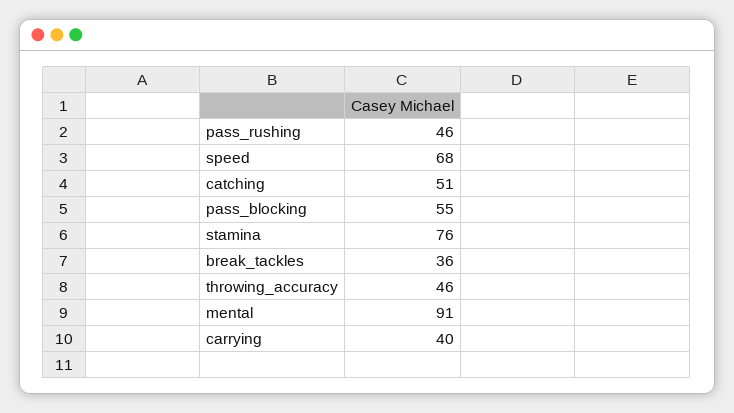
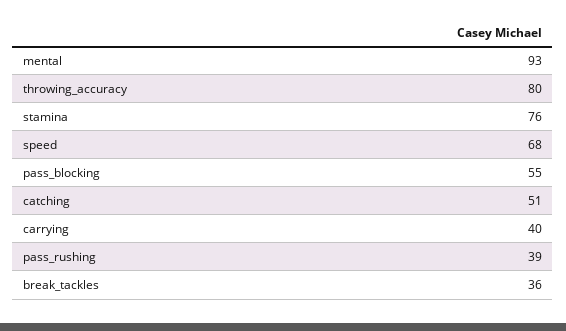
pass_rushing: 46 -> 39
throwing_accuracy: 46 -> 80
mental: 91 -> 93

